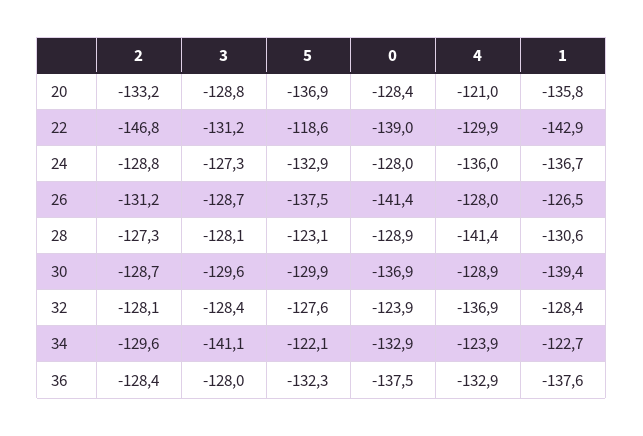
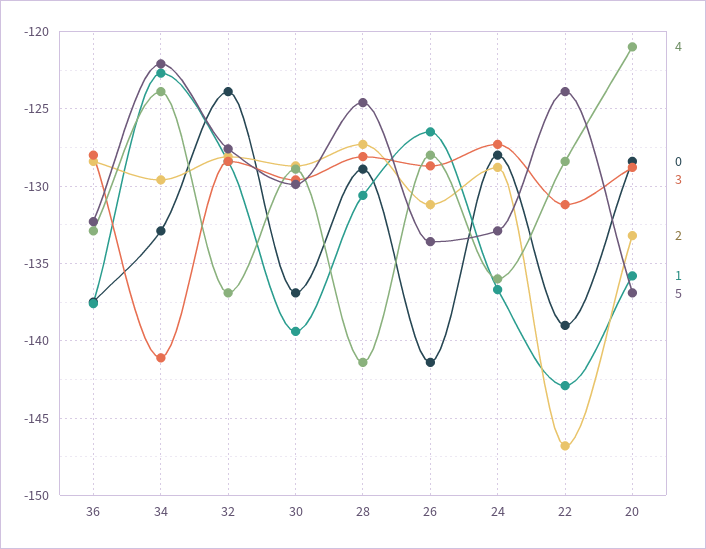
5, 22: -118.6 -> -124
4, 22: -129.9 -> -128.5
5, 26: -137.5 -> -133.5
5, 28: -123.1 -> -124.5

